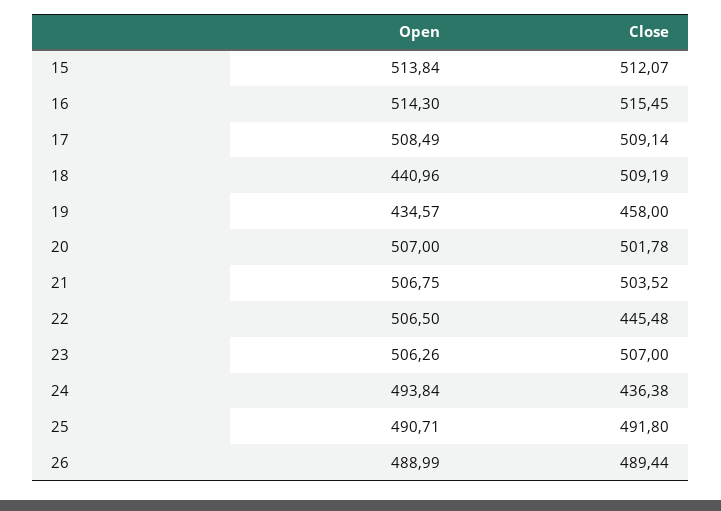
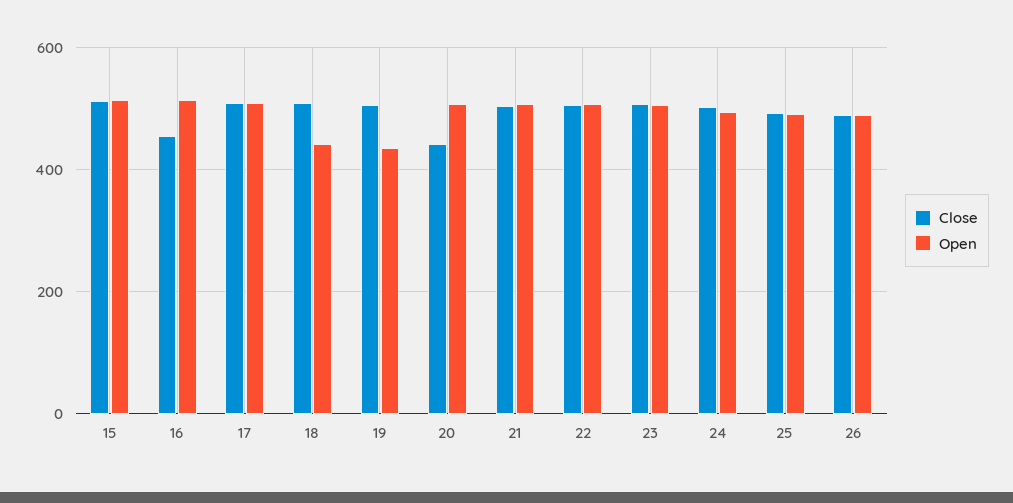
Close, 16: 515.45 -> 460
Close, 19: 458 -> 500
Close, 20: 501.78 -> 440
Close, 22: 445.48 -> 500
Close, 24: 436.38 -> 500

